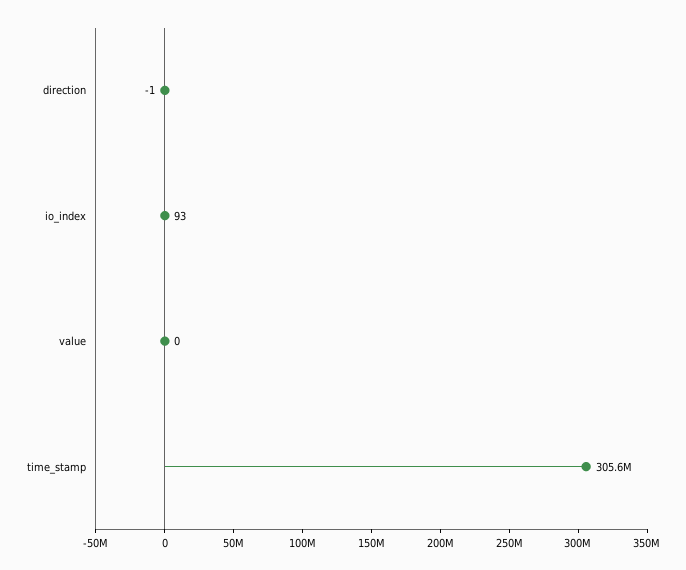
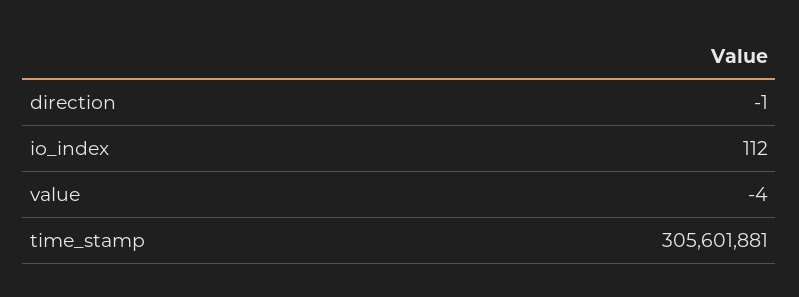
io_index: 93 -> 112
value: 0 -> -4

